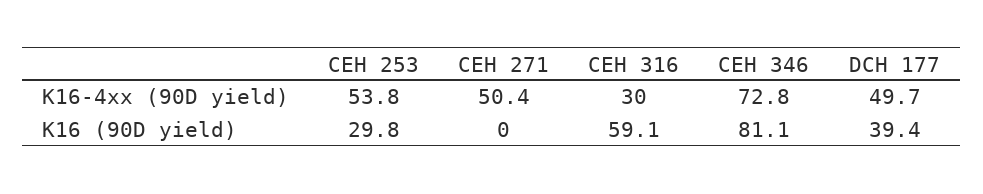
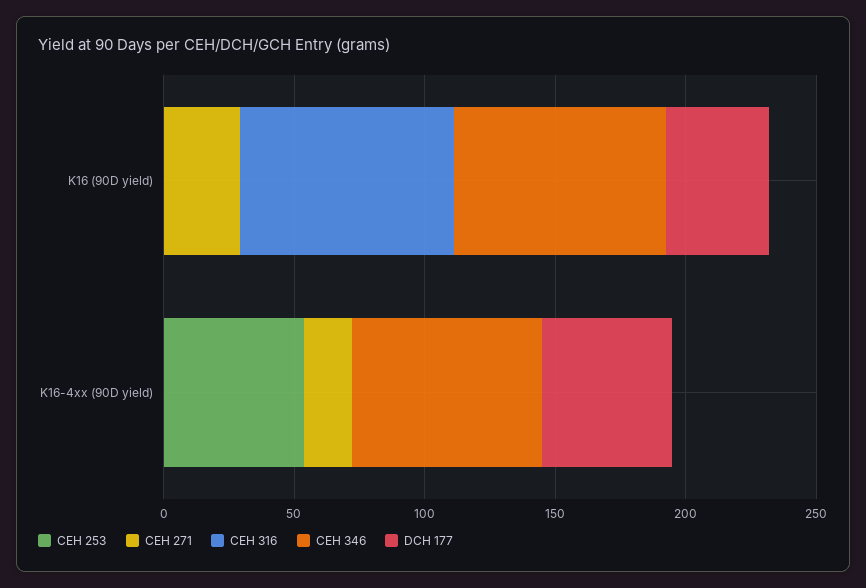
CEH 271, K16-4xx (90D yield): 50.4 -> 20
CEH 316, K16-4xx (90D yield): 30 -> 0
CEH 253, K16 (90D yield): 29.8 -> 0
CEH 271, K16 (90D yield): 0 -> 30
CEH 316, K16 (90D yield): 59.1 -> 80

